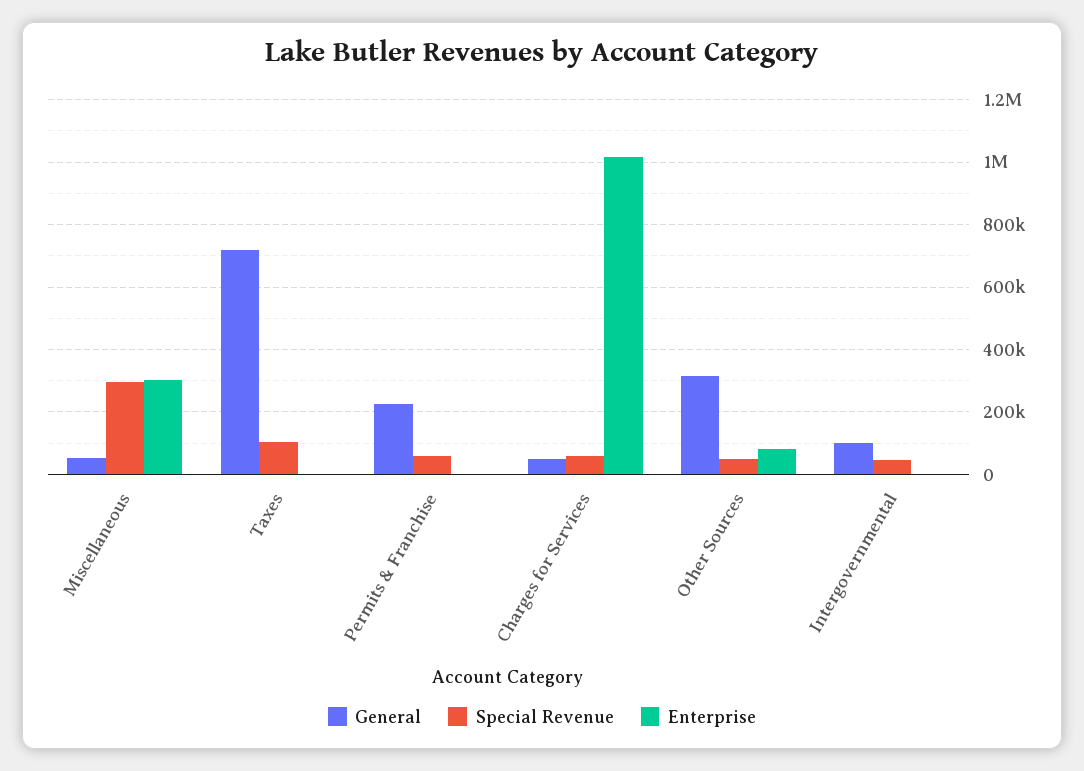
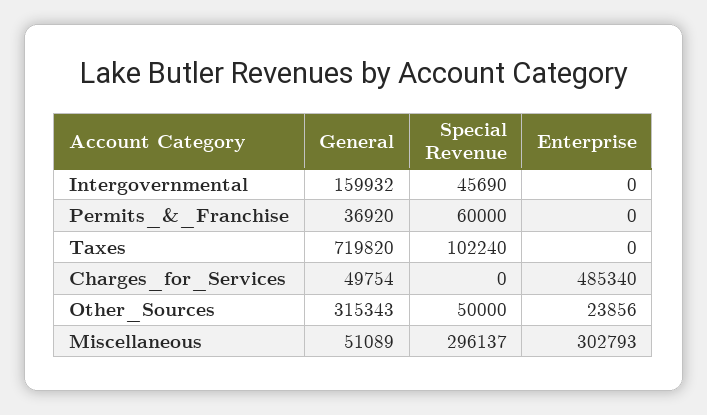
General, Permits & Franchise: 220000 -> 36920
Special Revenue, Charges for Services: 60000 -> 0
Enterprise, Charges for Services: 1020000 -> 485340
Enterprise, Other Sources: 80000 -> 23856
General, Intergovernmental: 100000 -> 159932

